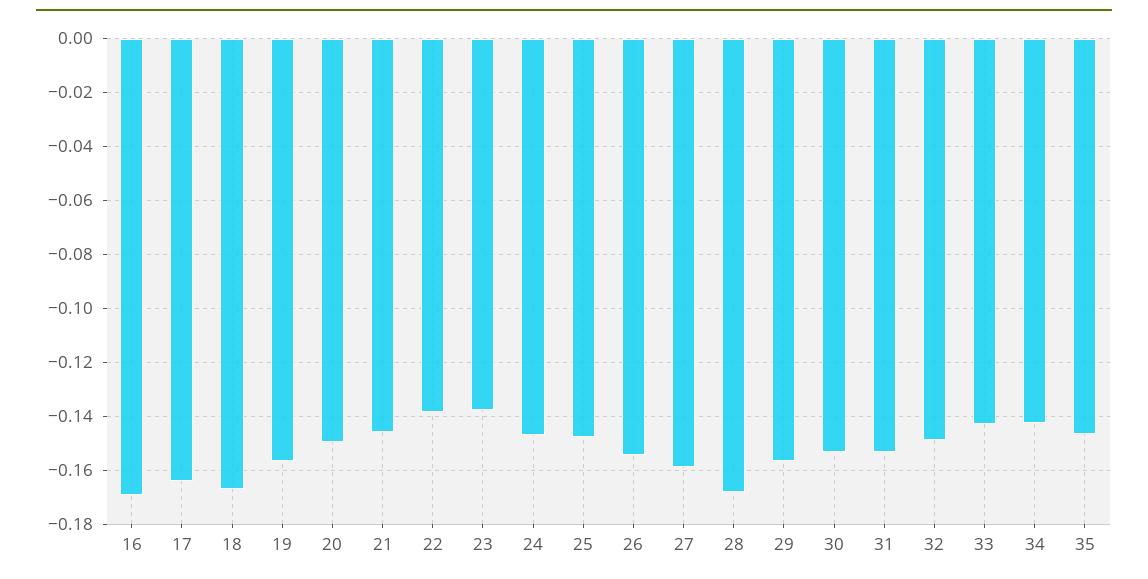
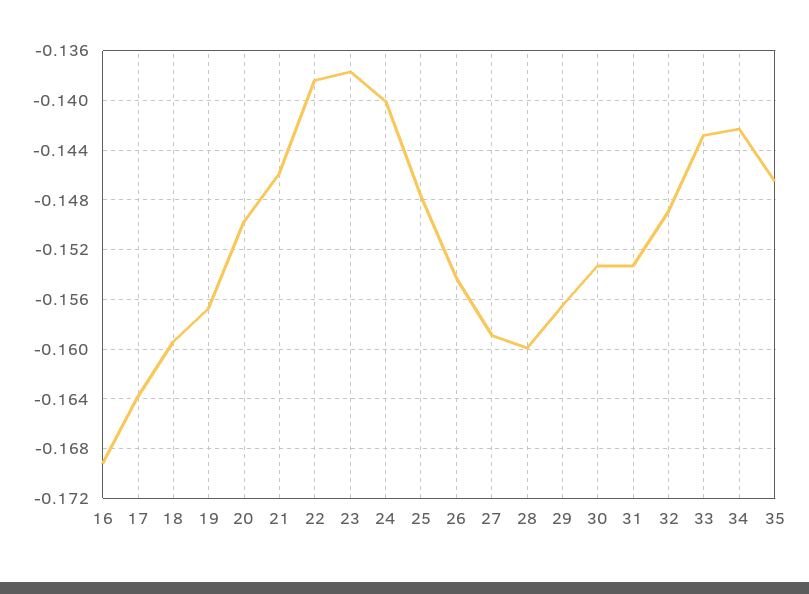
18: -0.1675 -> -0.1595
24: -0.1475 -> -0.14
28: -0.1675 -> -0.16

